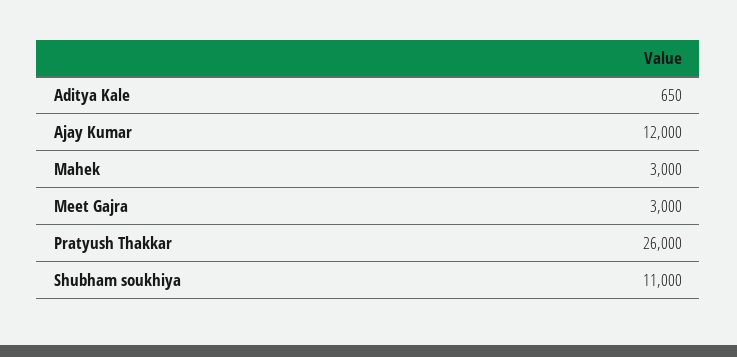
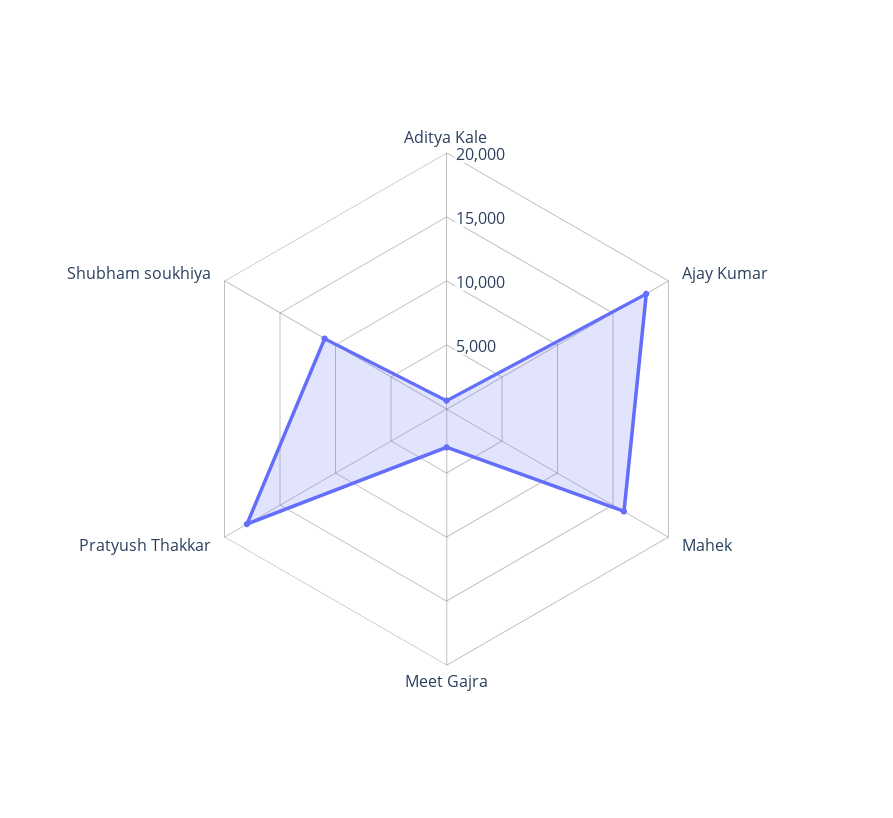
Ajay Kumar: 12000 -> 18000
Mahek: 3000 -> 16000
Pratyush Thakkar: 26000 -> 18000

